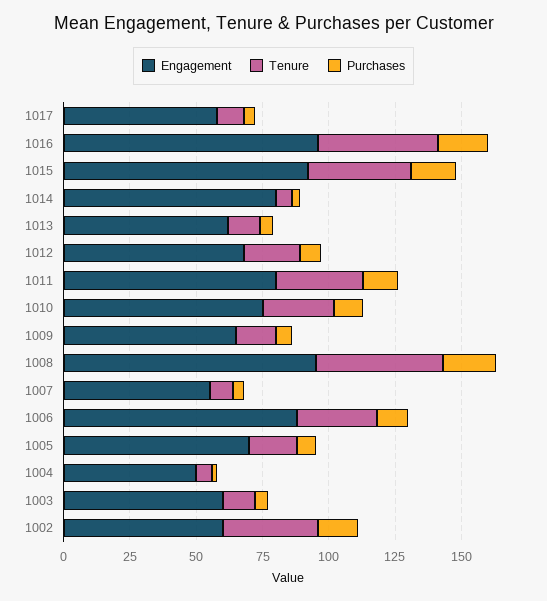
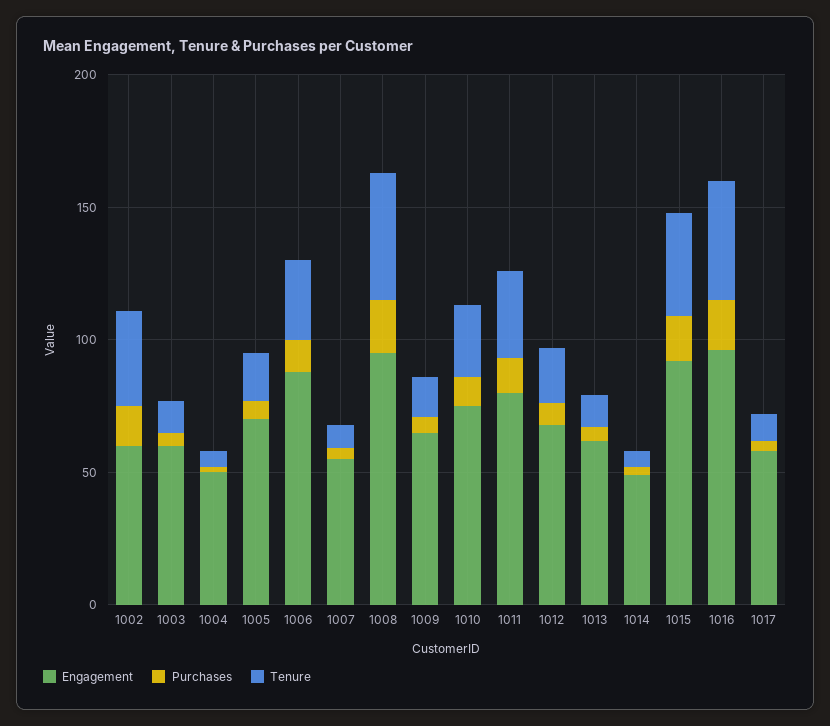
Engagement, 1014: 80 -> 50

